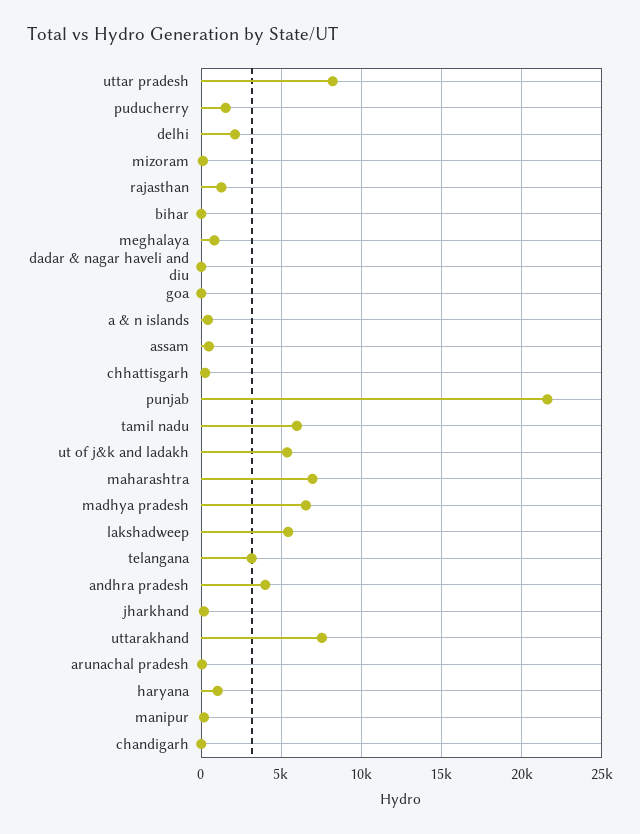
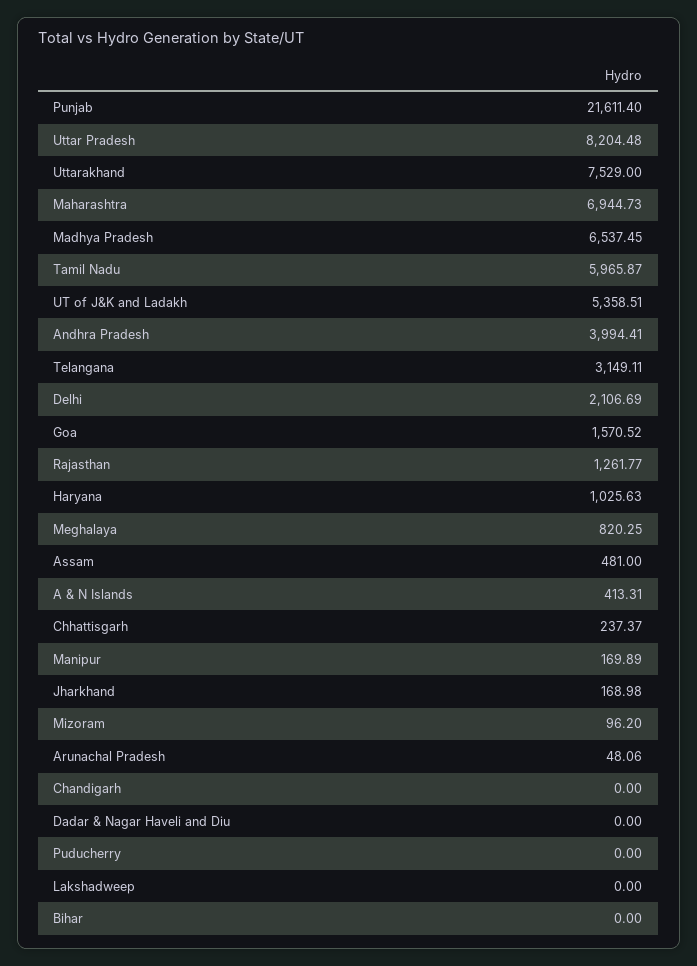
puducherry: 1500 -> 0
goa: 0 -> 1570.52
lakshadweep: 5500 -> 0

